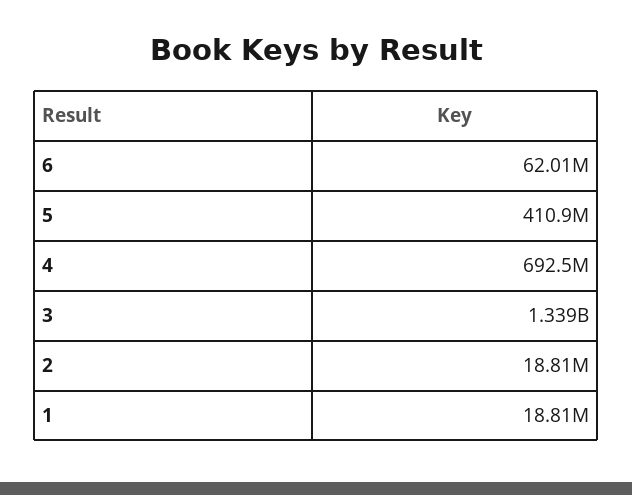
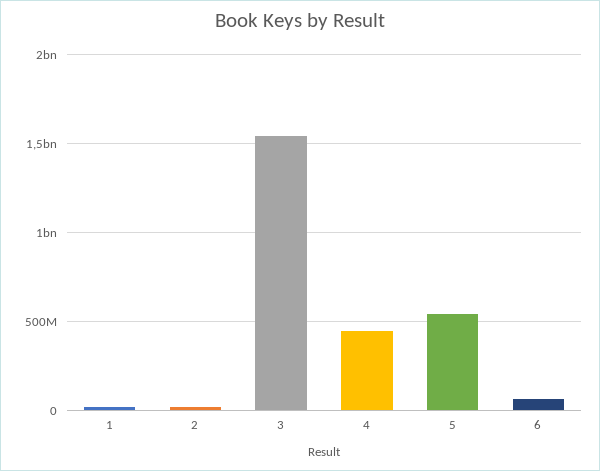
5: 410900000 -> 550000000
4: 692500000 -> 450000000
3: 1339000000 -> 1550000000

